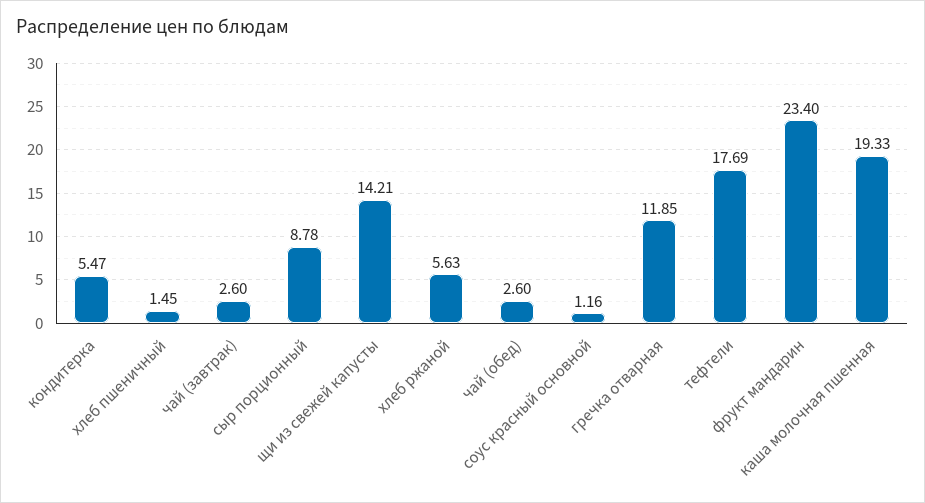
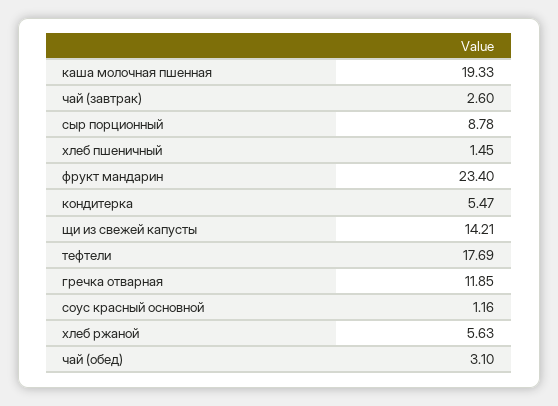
чай (обед): 2.6 -> 3.1

